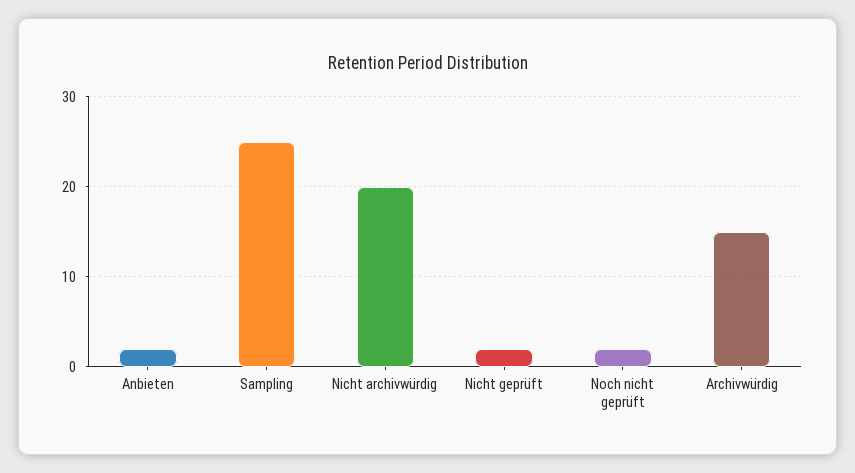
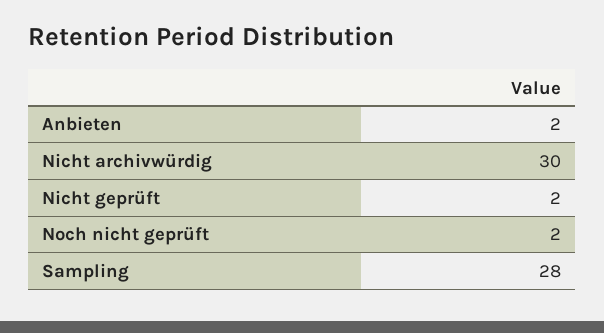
Sampling: 25 -> 28
Nicht archivwürdig: 20 -> 30
Archivwürdig: 15 -> none

